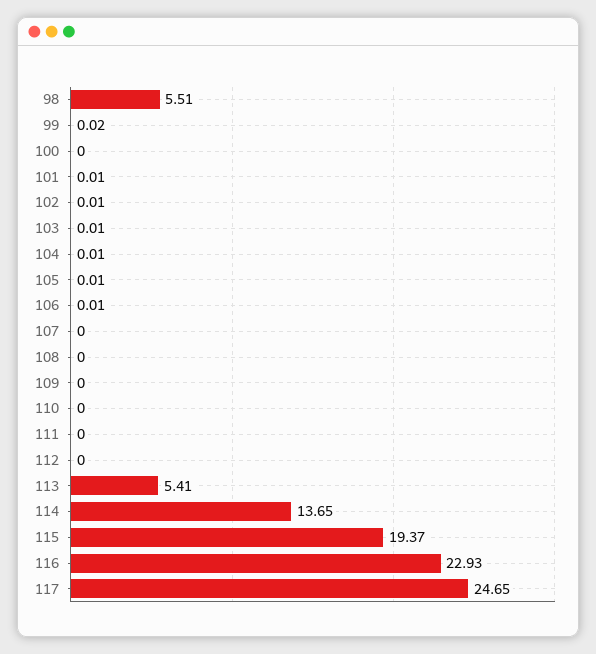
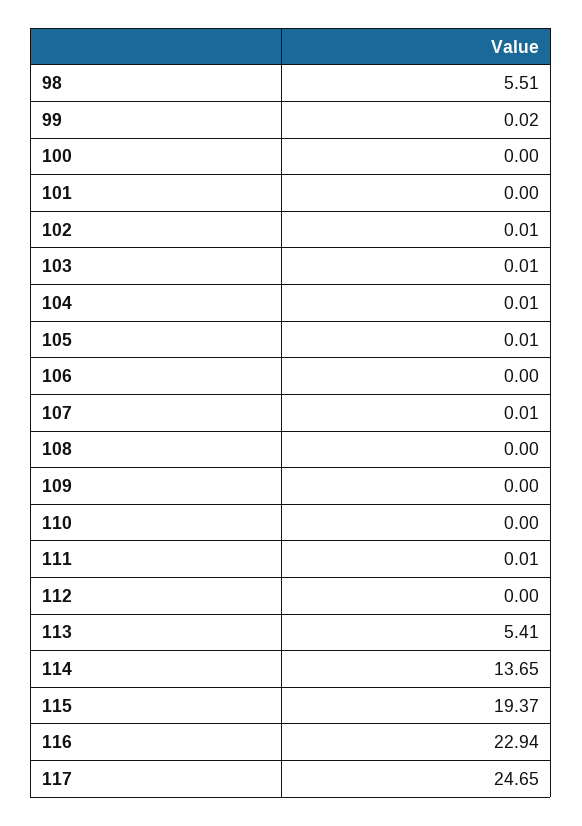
101: 0.01 -> 0
106: 0.01 -> 0
107: 0 -> 0.01
111: 0 -> 0.01
116: 22.93 -> 22.94

